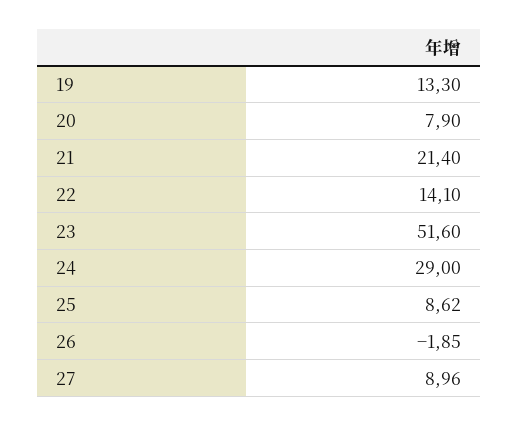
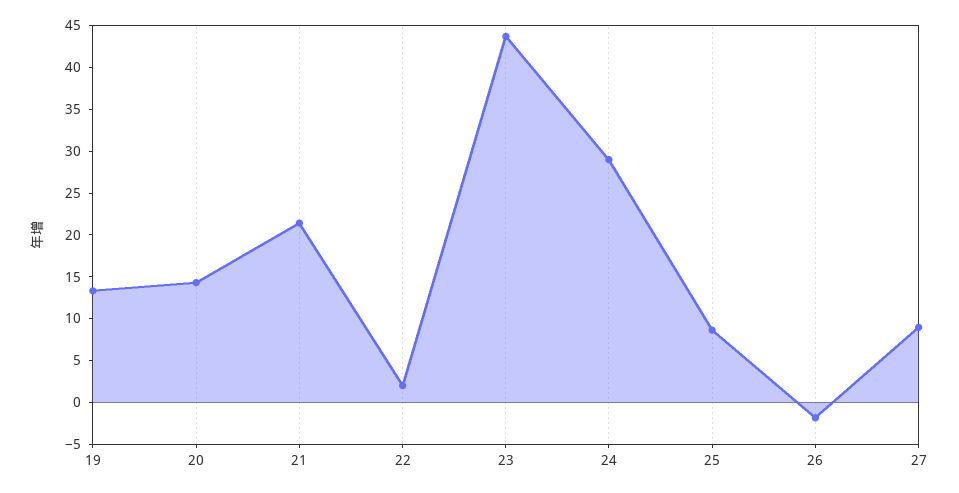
20: 7.9 -> 14
22: 14.1 -> 2
23: 51.6 -> 44

